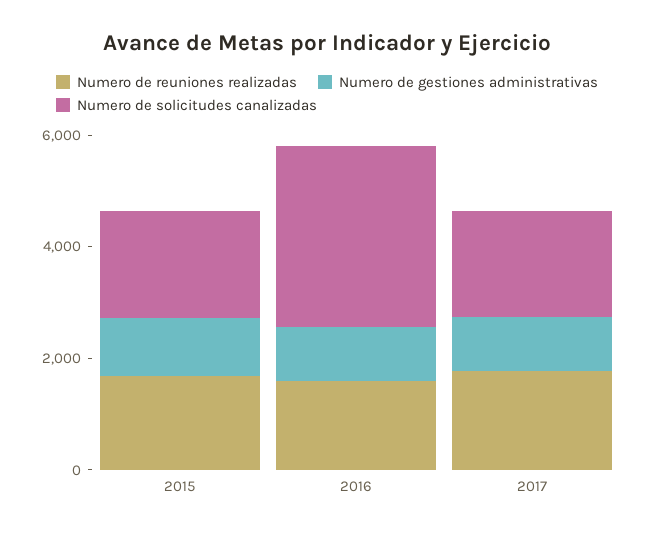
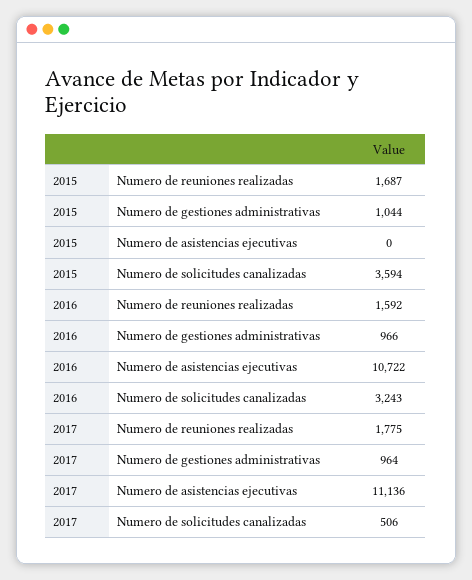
Numero de solicitudes canalizadas, 2015: 2000 -> 3594
Numero de solicitudes canalizadas, 2017: 2000 -> 506
Numero de asistencias ejecutivas, 2015: none -> 0
Numero de asistencias ejecutivas, 2016: none -> 10722
Numero de asistencias ejecutivas, 2017: none -> 11136

